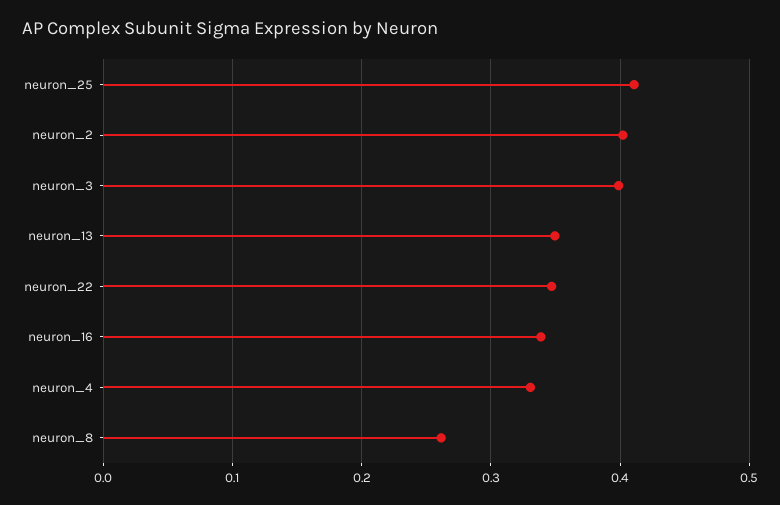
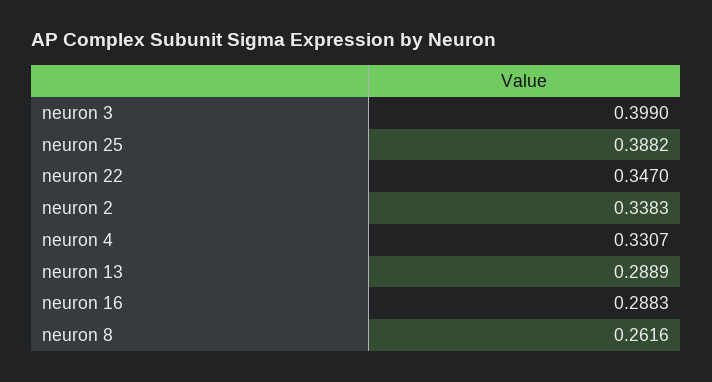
neuron_25: 0.41 -> 0.3882
neuron_2: 0.4 -> 0.3383
neuron_13: 0.35 -> 0.2889
neuron_16: 0.34 -> 0.2883

